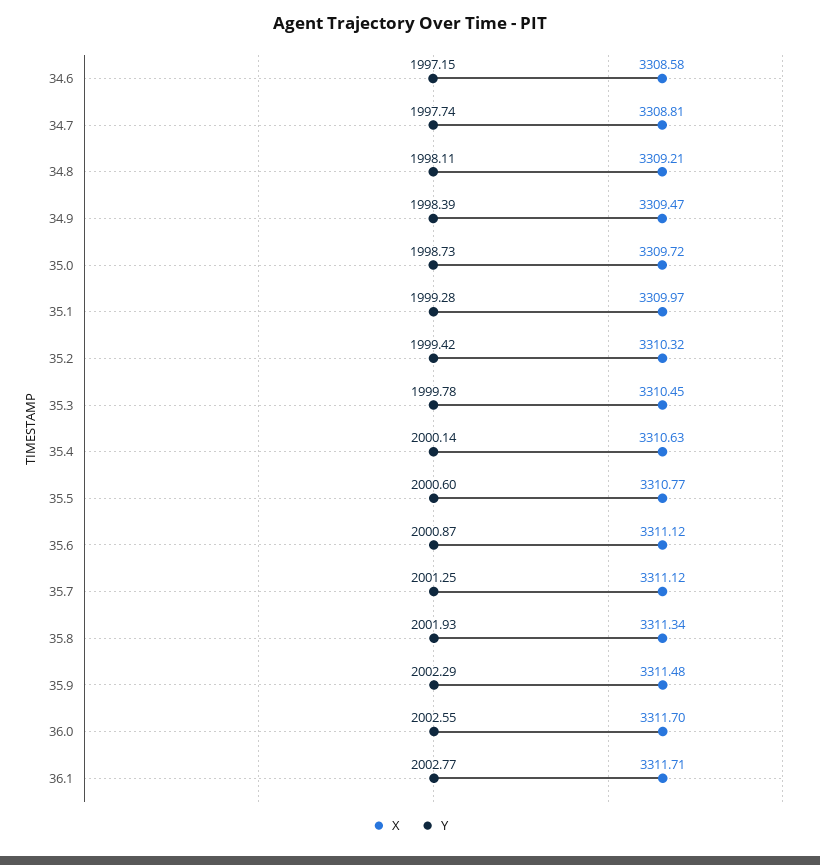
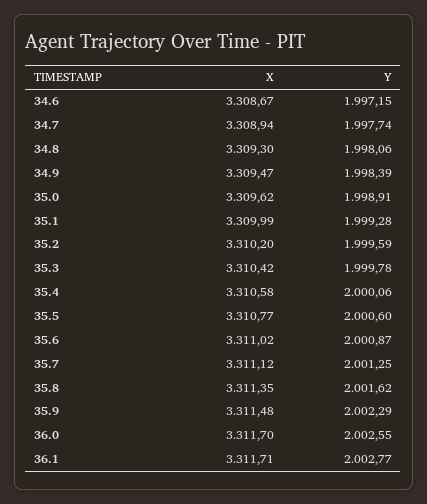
X, 34.6: 3308.58 -> 3308.67
X, 34.7: 3308.81 -> 3308.94
X, 34.8: 3309.21 -> 3309.3
Y, 34.8: 1998.11 -> 1998.06
X, 35.0: 3309.72 -> 3309.62
Y, 35.0: 1998.73 -> 1998.91
X, 35.1: 3309.97 -> 3309.99
X, 35.2: 3310.32 -> 3310.2
Y, 35.2: 1999.42 -> 1999.59
X, 35.3: 3310.45 -> 3310.42
X, 35.4: 3310.63 -> 3310.58
Y, 35.4: 2000.14 -> 2000.06
X, 35.6: 3311.12 -> 3311.02
X, 35.8: 3311.34 -> 3311.35
Y, 35.8: 2001.93 -> 2001.62

